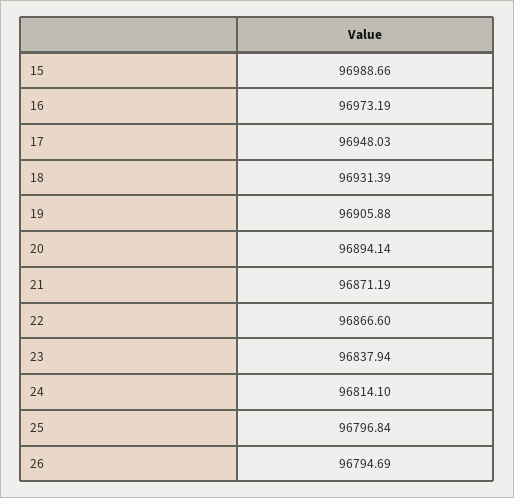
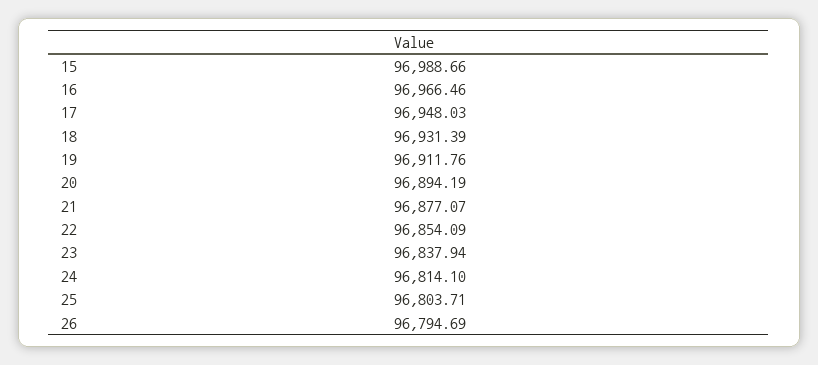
16: 96973.19 -> 96966.46
19: 96905.88 -> 96911.76
20: 96894.14 -> 96894.19
21: 96871.19 -> 96877.07
22: 96866.6 -> 96854.09
25: 96796.84 -> 96803.71

